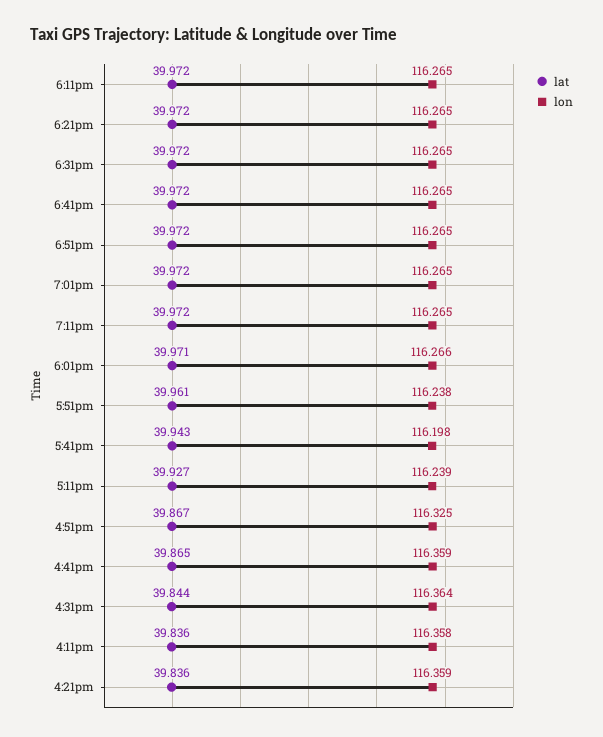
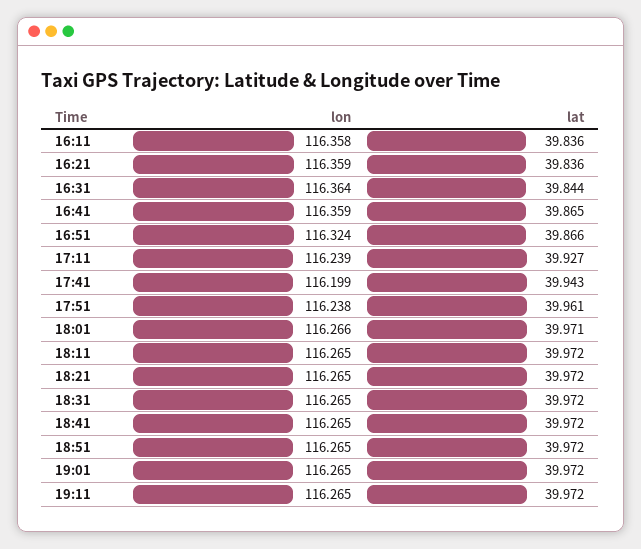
lon, 5:41pm: 116.198 -> 116.199
lat, 4:51pm: 39.867 -> 39.866
lon, 4:51pm: 116.325 -> 116.324

